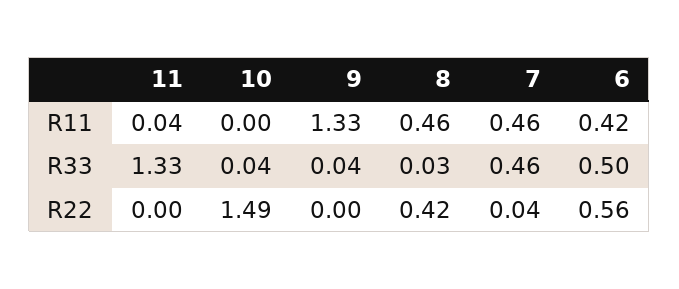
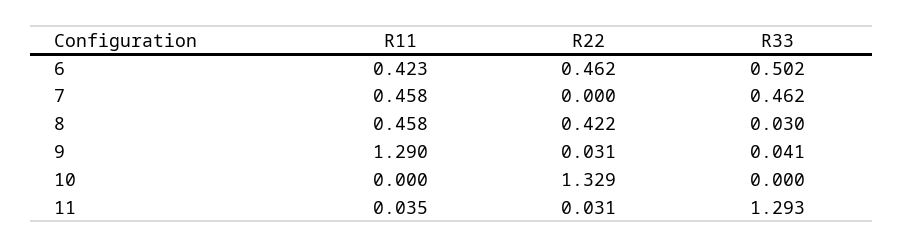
9, R11: 1.33 -> 1.29
11, R33: 1.33 -> 1.293
10, R33: 0.04 -> 0
11, R22: 0 -> 0.031
10, R22: 1.49 -> 1.329
9, R22: 0 -> 0.031
7, R22: 0.04 -> 0
6, R22: 0.56 -> 0.462

